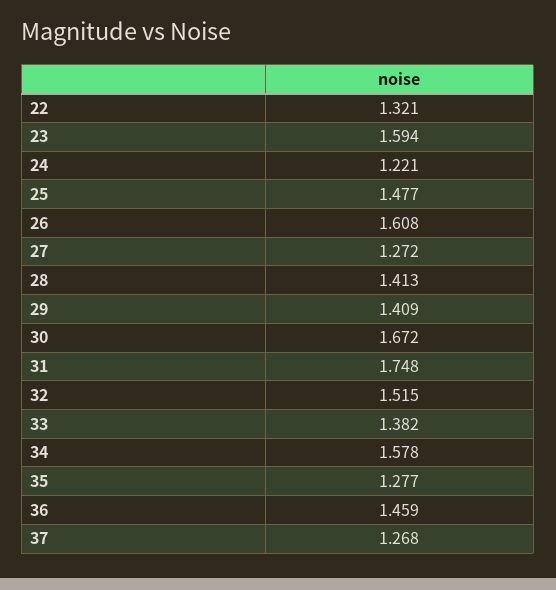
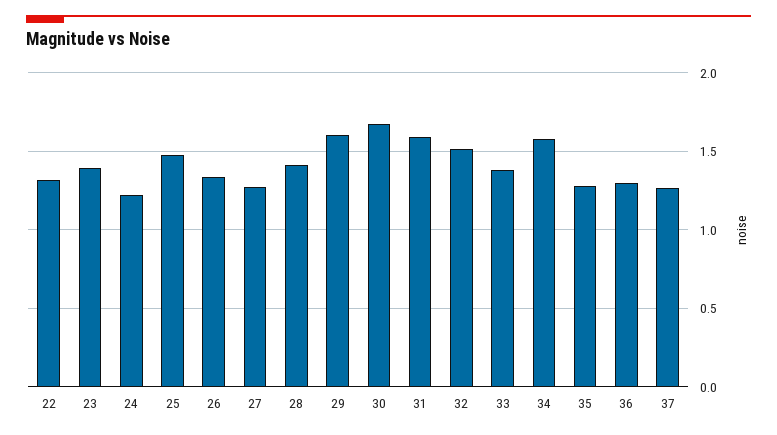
23: 1.594 -> 1.4
26: 1.608 -> 1.35
29: 1.409 -> 1.6
31: 1.748 -> 1.6
36: 1.459 -> 1.3

